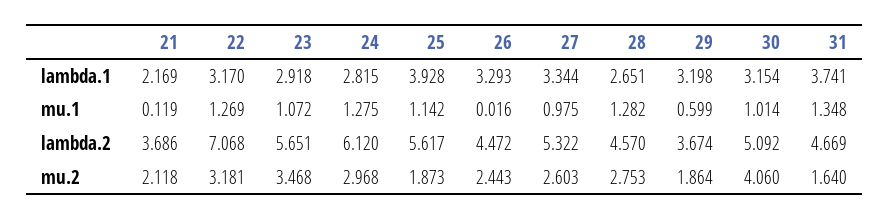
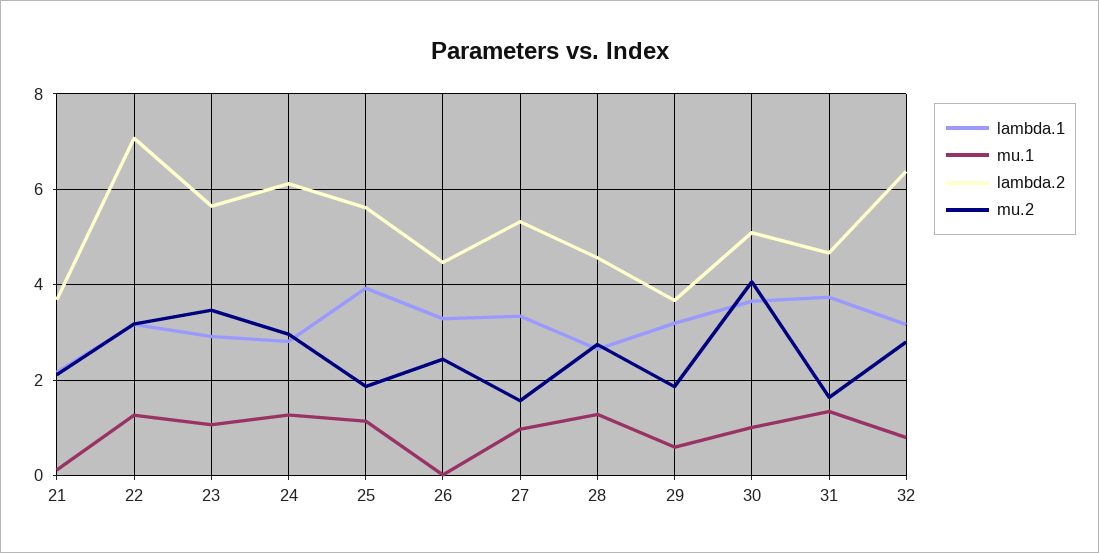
lambda.1, 30: 3.154 -> 3.6
mu.2, 27: 2.603 -> 1.6
lambda.1, 32: none -> 3.2
mu.1, 32: none -> 0.8
lambda.2, 32: none -> 6.4
mu.2, 32: none -> 2.8

